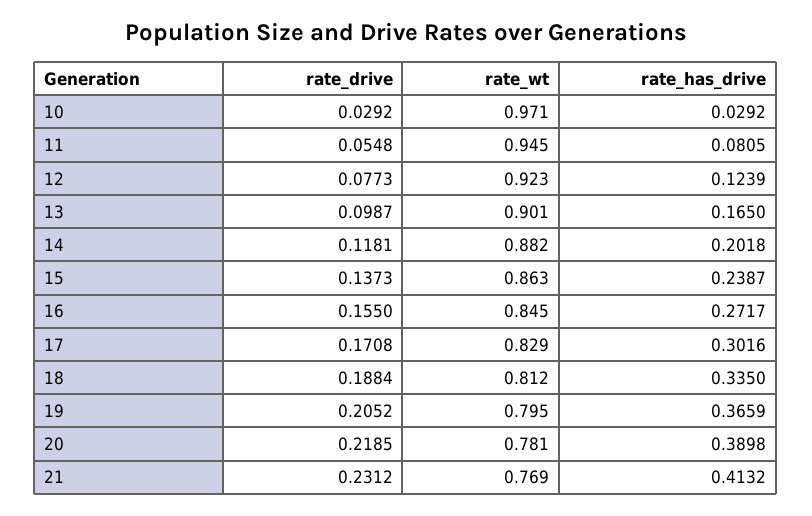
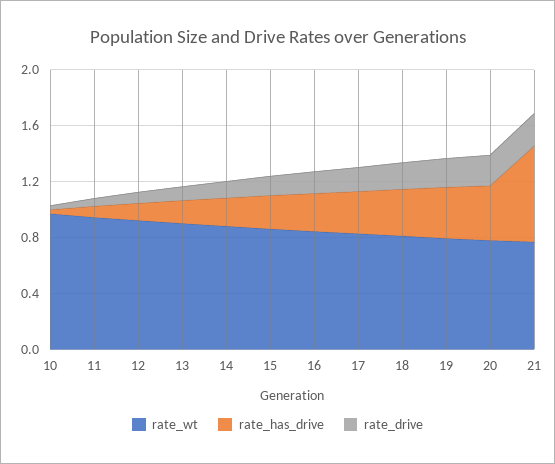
rate_has_drive, 21: 0.4132 -> 0.7

